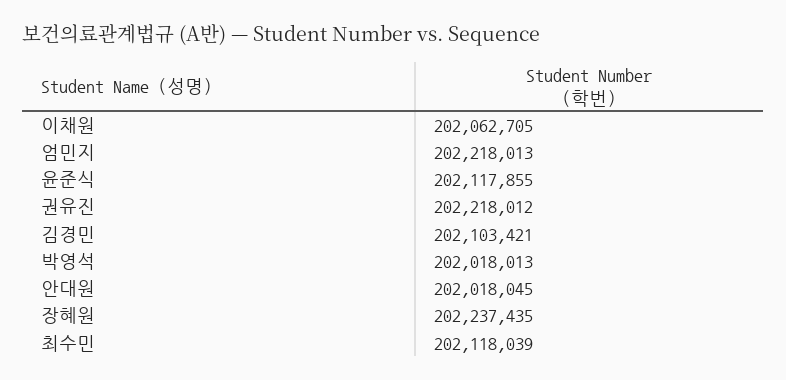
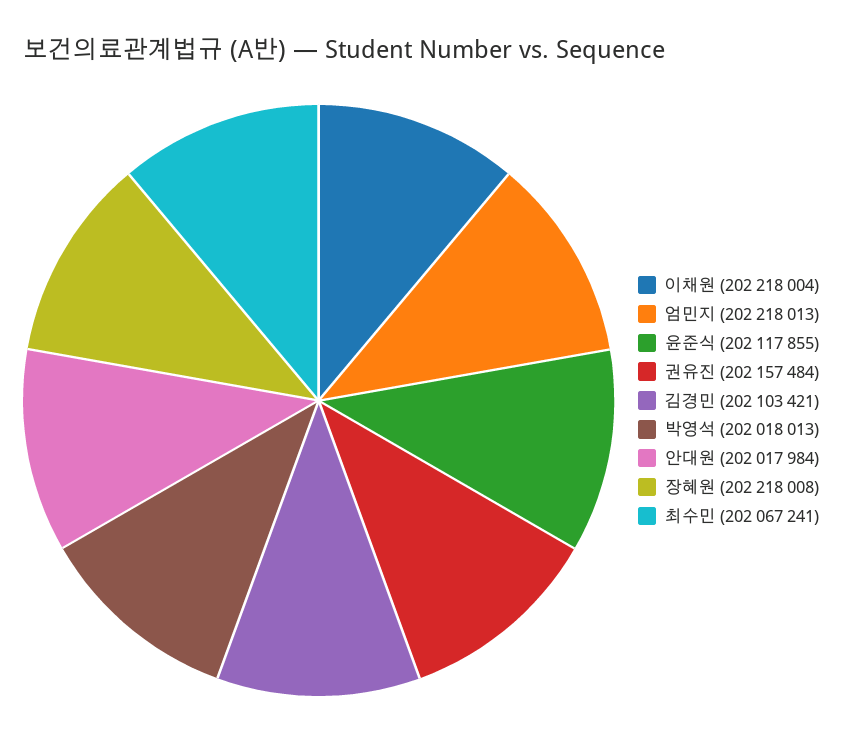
이채원: 202062705 -> 202218004
권유진: 202218012 -> 202157484
안대원: 202018045 -> 202017984
장혜원: 202237435 -> 202218008
최수민: 202118039 -> 202067241

